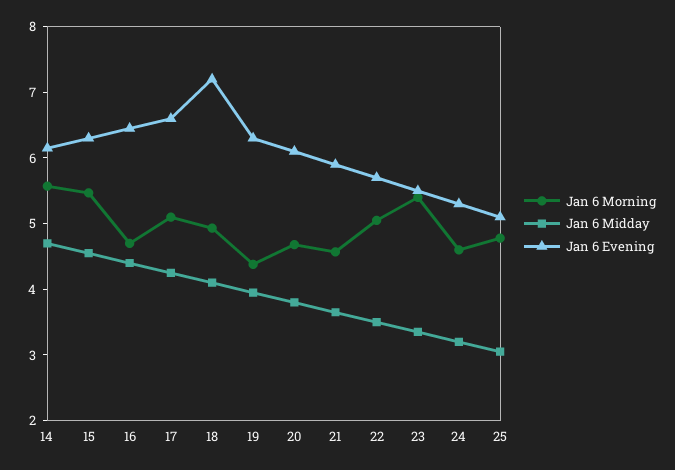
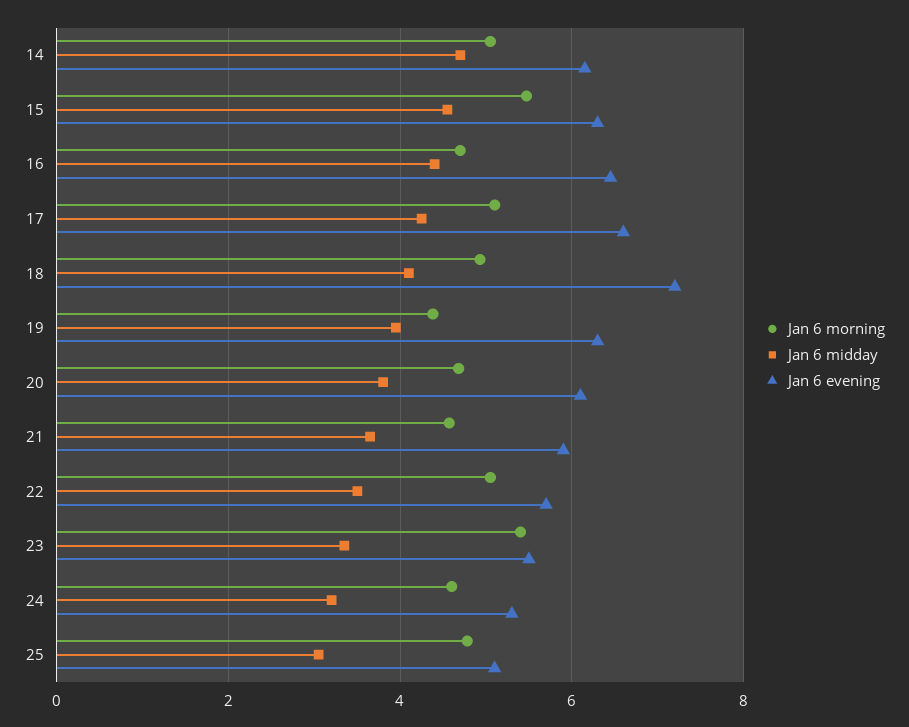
Jan 6 Morning, 14: 5.6 -> 5

